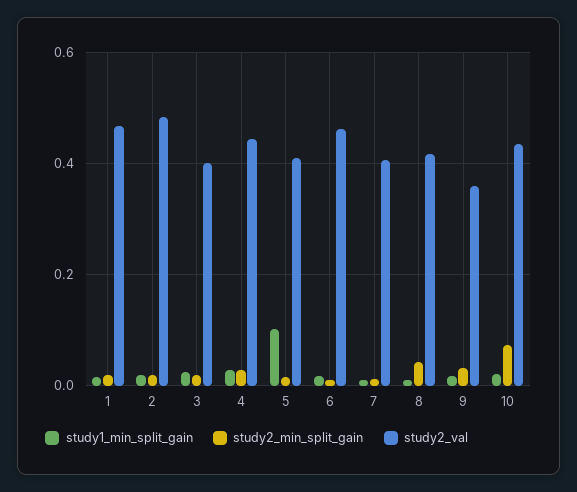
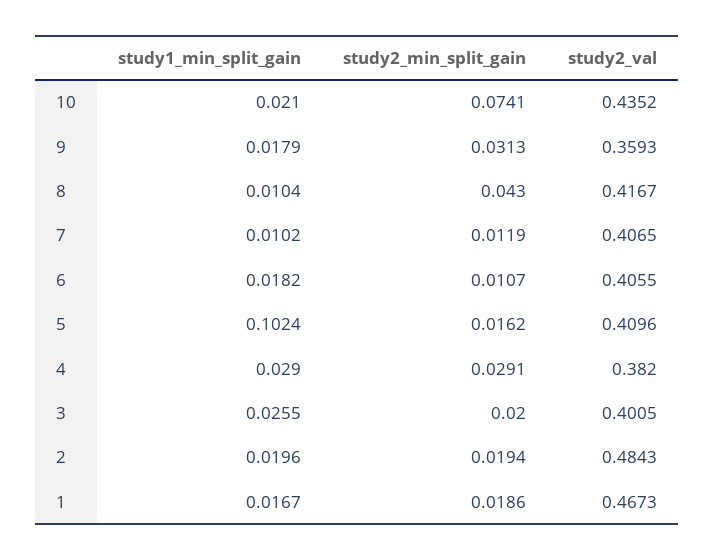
study2_val, 4: 0.44 -> 0.382
study2_val, 6: 0.46 -> 0.4055

